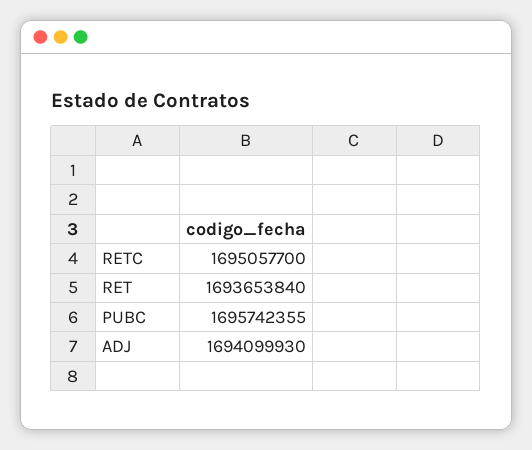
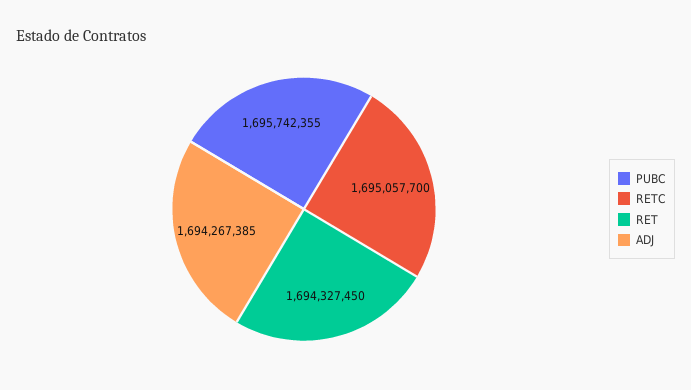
RET: 1693653840 -> 1694327450
ADJ: 1694099930 -> 1694267385

